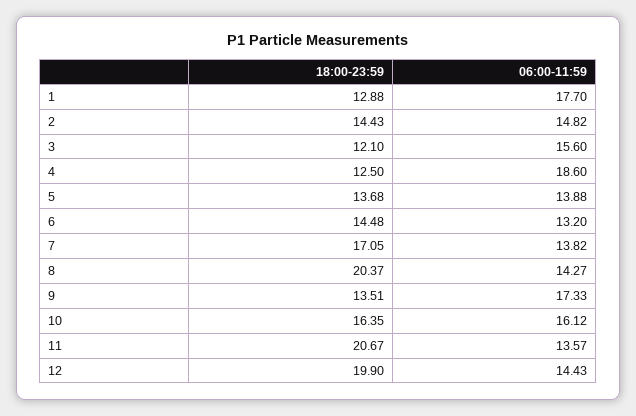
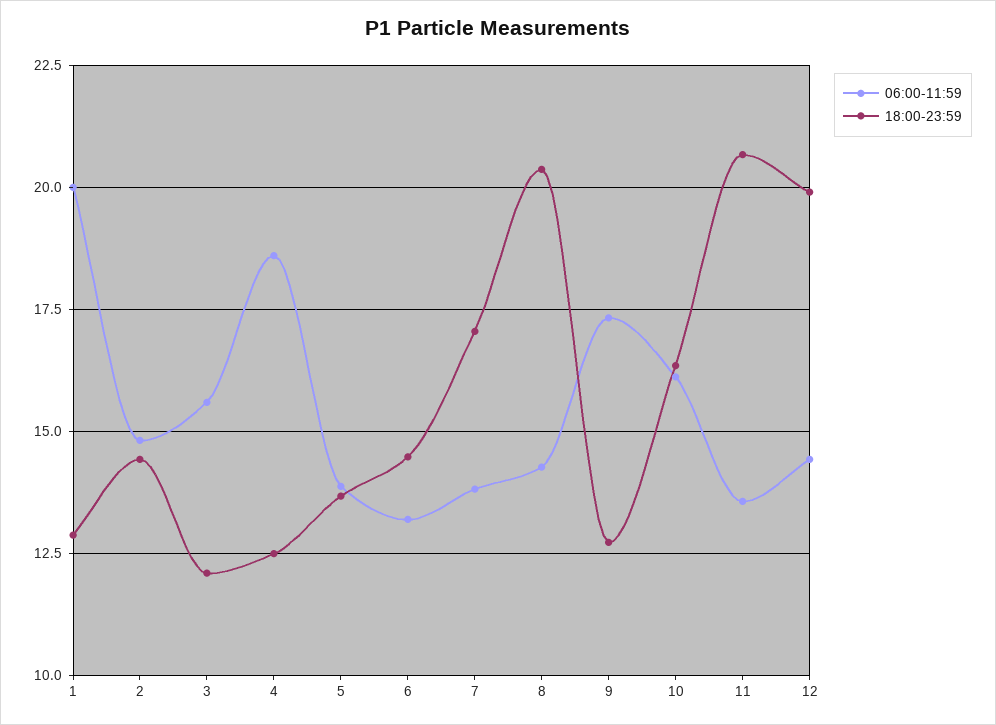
06:00-11:59, 1: 17.7 -> 20
18:00-23:59, 9: 13.51 -> 12.75

